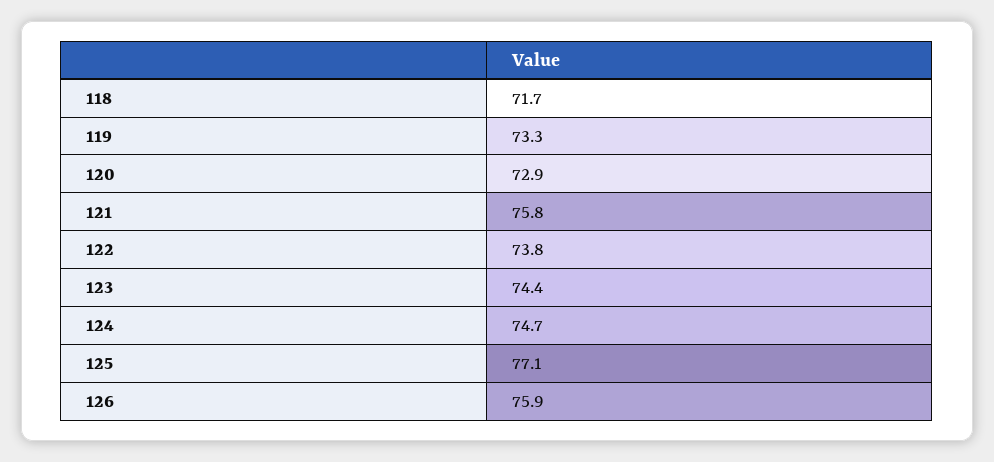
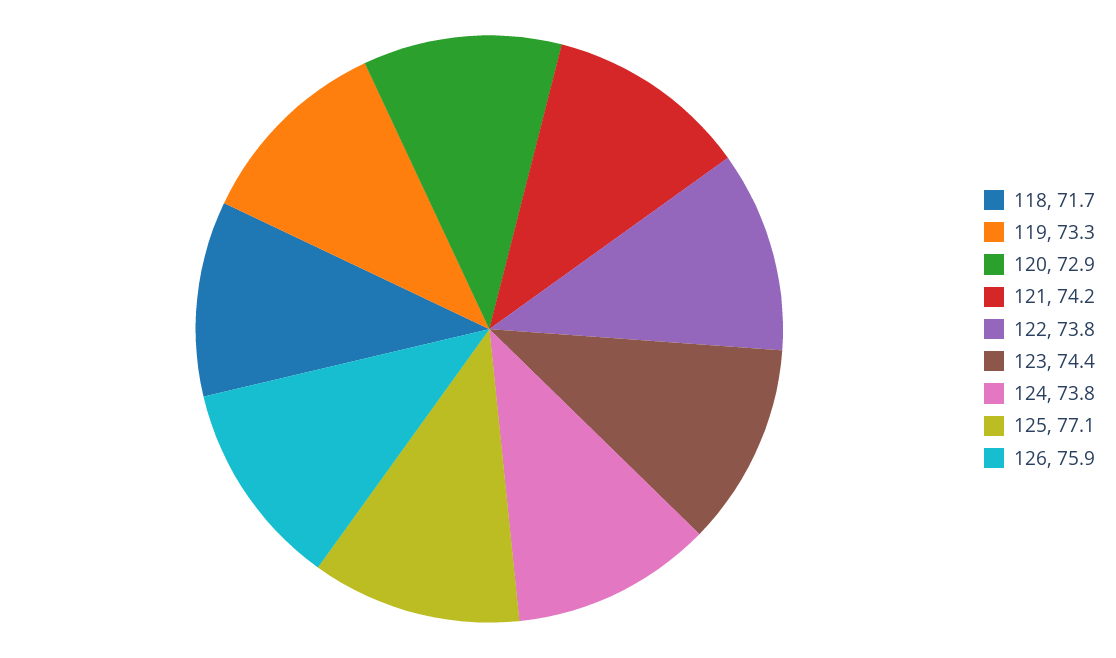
121: 75.8 -> 74.2
124: 74.7 -> 73.8

